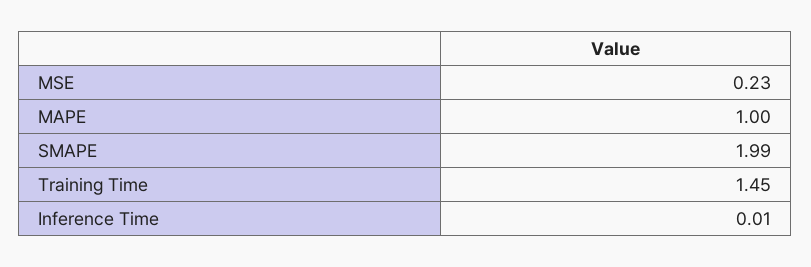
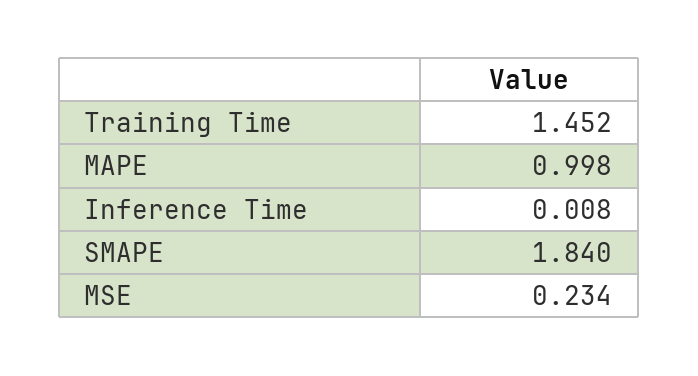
SMAPE: 1.99 -> 1.84

